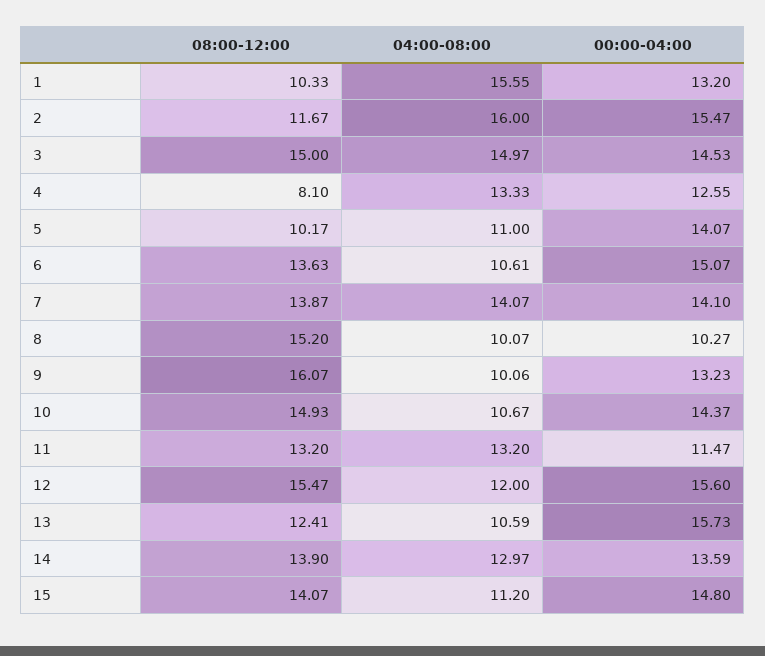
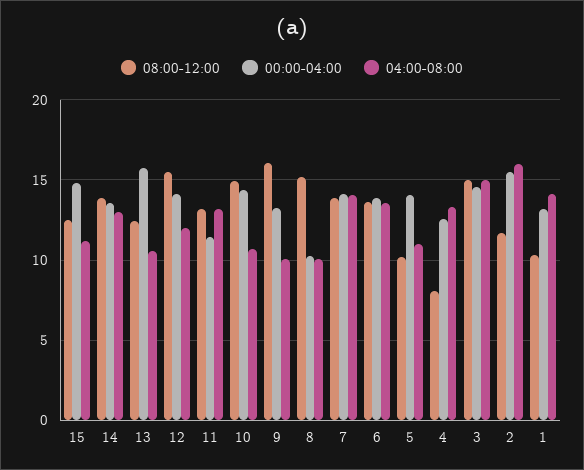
04:00-08:00, 1: 15.55 -> 14
04:00-08:00, 6: 10.61 -> 13.5
00:00-04:00, 6: 15.07 -> 14
00:00-04:00, 12: 15.6 -> 14
08:00-12:00, 15: 14.07 -> 12.5

